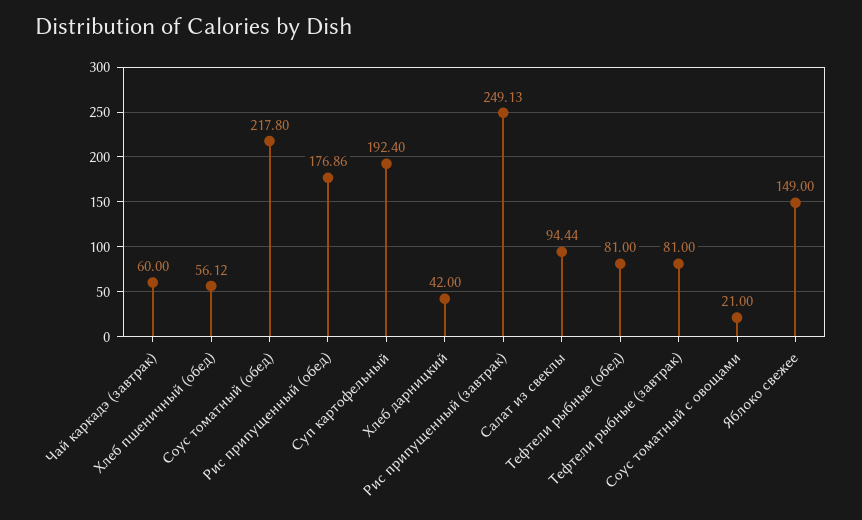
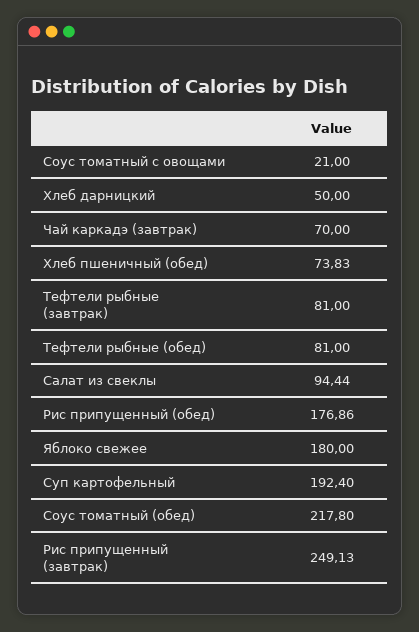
Чай каркадэ (завтрак): 60 -> 70
Хлеб пшеничный (обед): 56.12 -> 73.83
Хлеб дарницкий: 42 -> 50
Яблоко свежее: 149 -> 180

